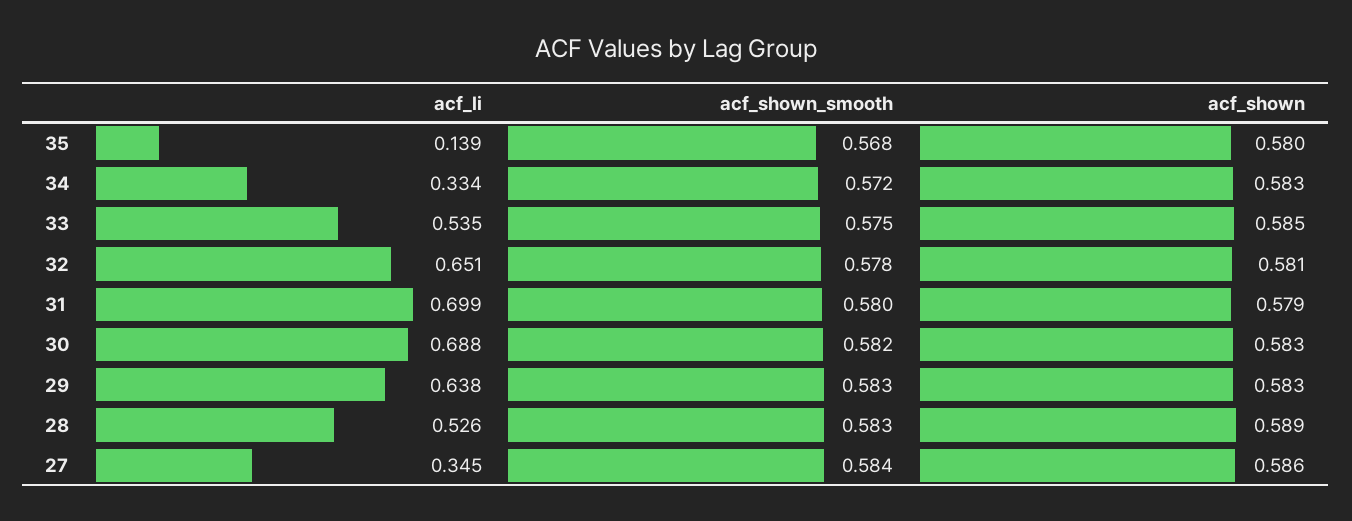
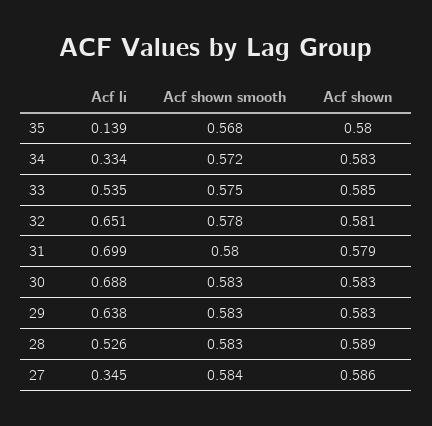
acf_shown_smooth, 30: 0.582 -> 0.583

